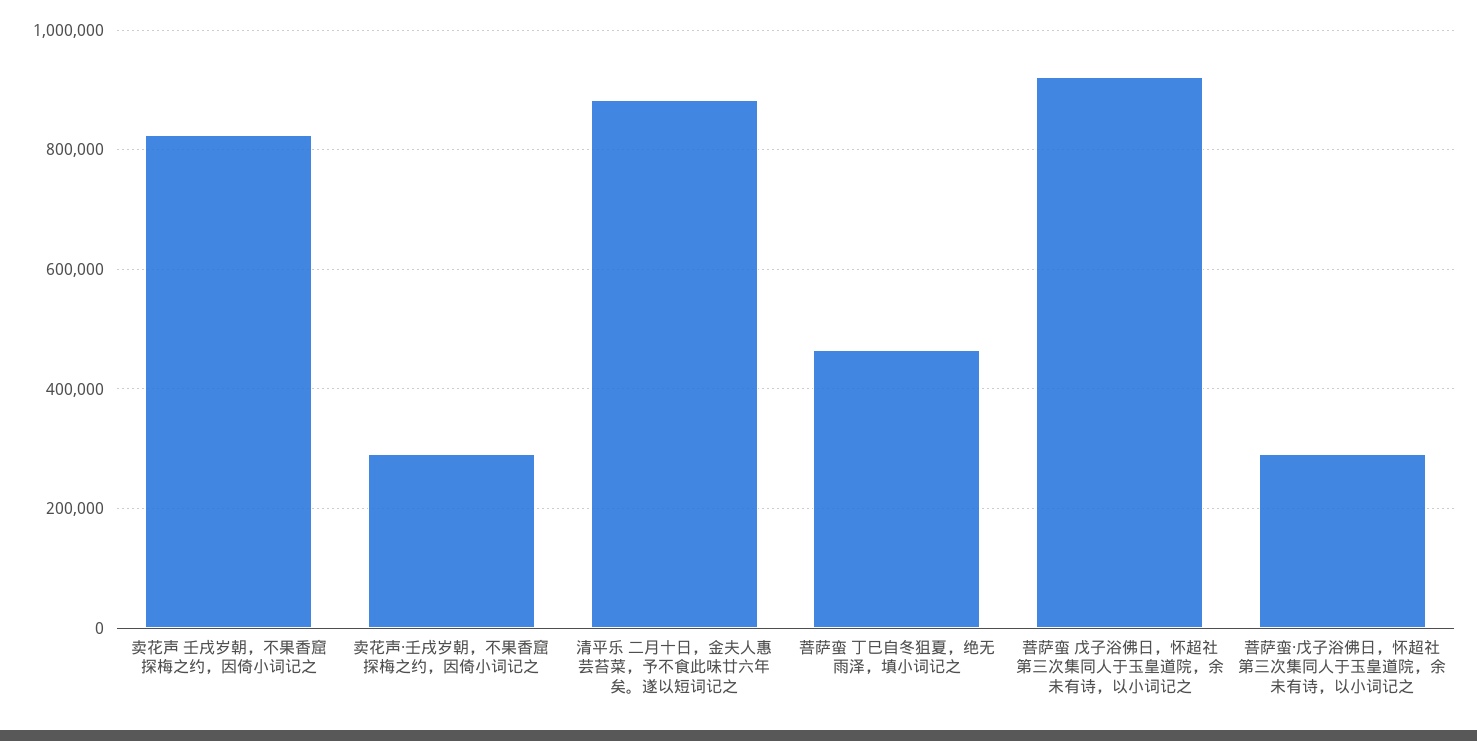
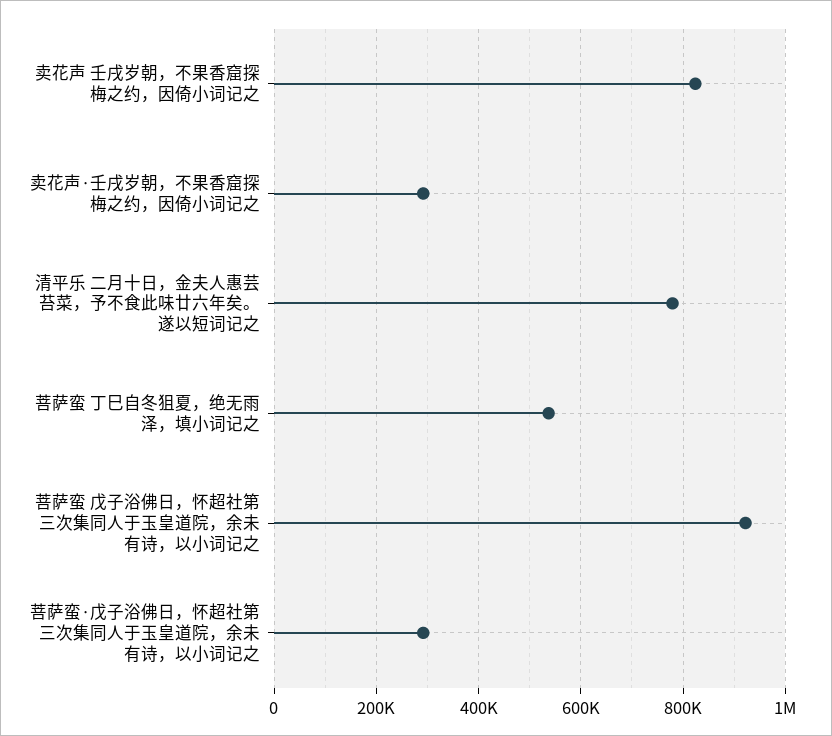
清平乐 二月十日，金夫人惠芸苔菜，予不食此味廿六年矣。遂以短词记之: 880000 -> 780000
菩萨蛮 丁巳自冬狙夏，绝无雨泽，填小词记之: 460000 -> 540000

